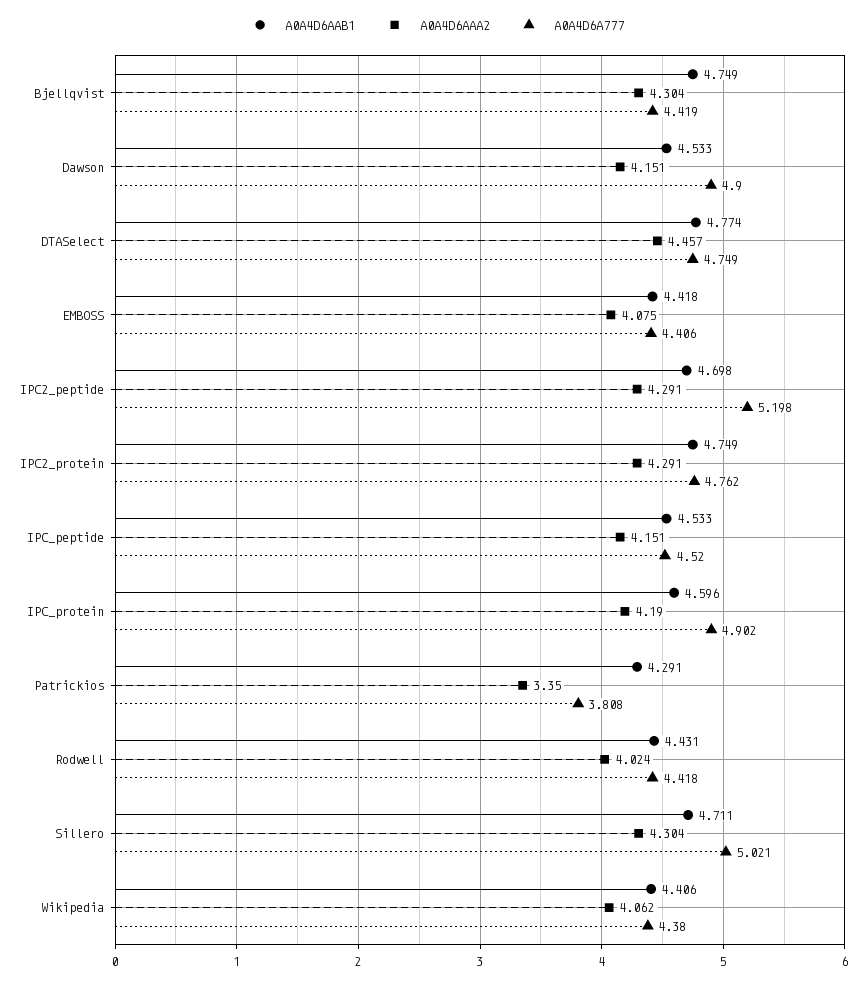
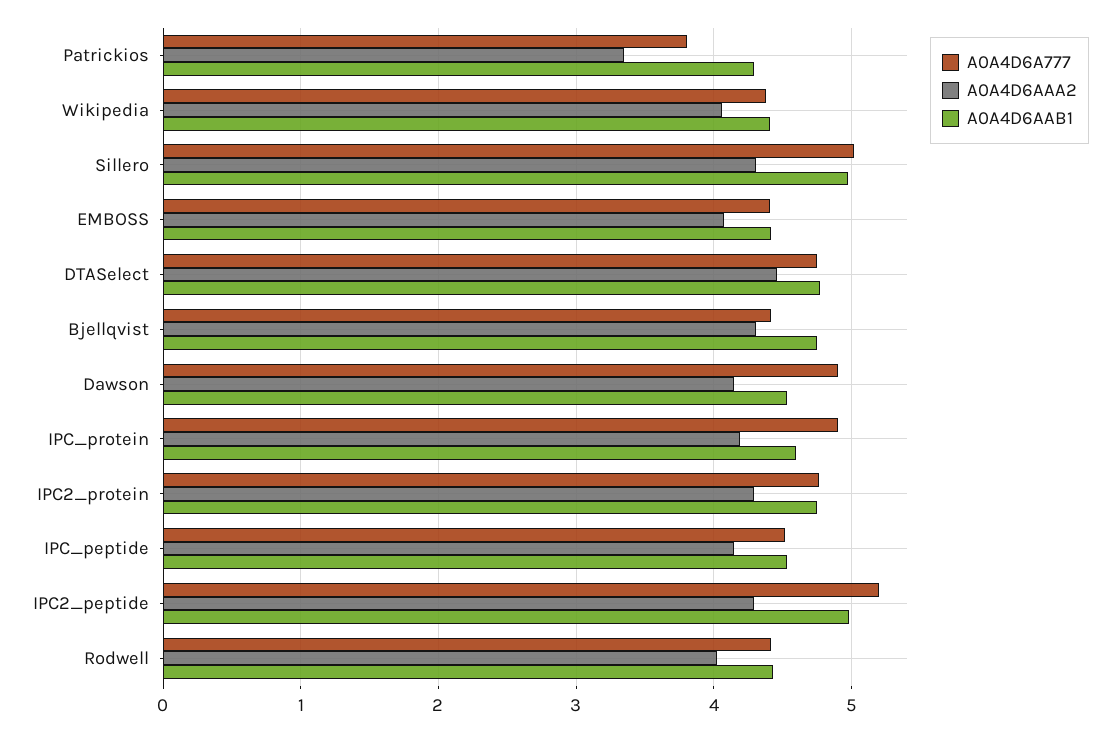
A0A4D6AAB1, IPC2_peptide: 4.698 -> 5
A0A4D6AAB1, Sillero: 4.711 -> 5

